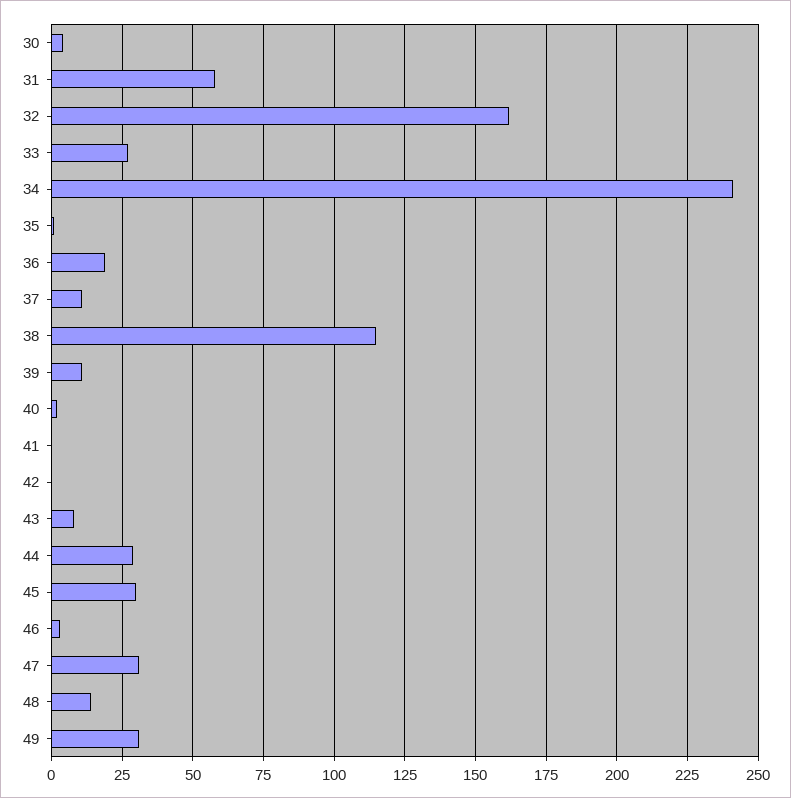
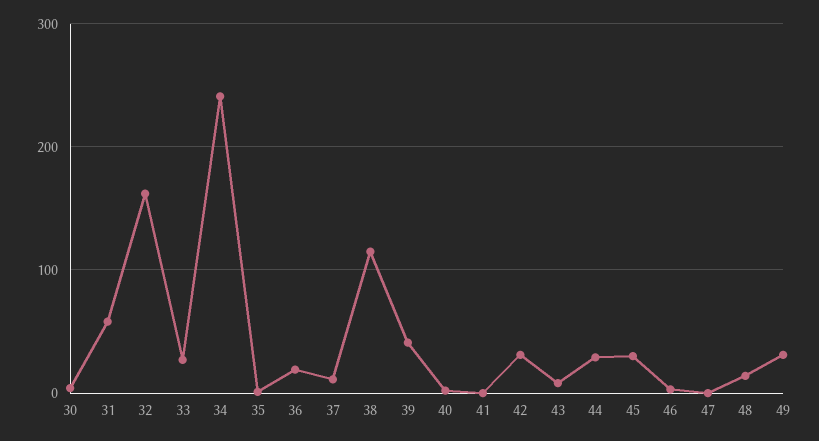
39: 10 -> 40
42: 0 -> 30
47: 30 -> 0

